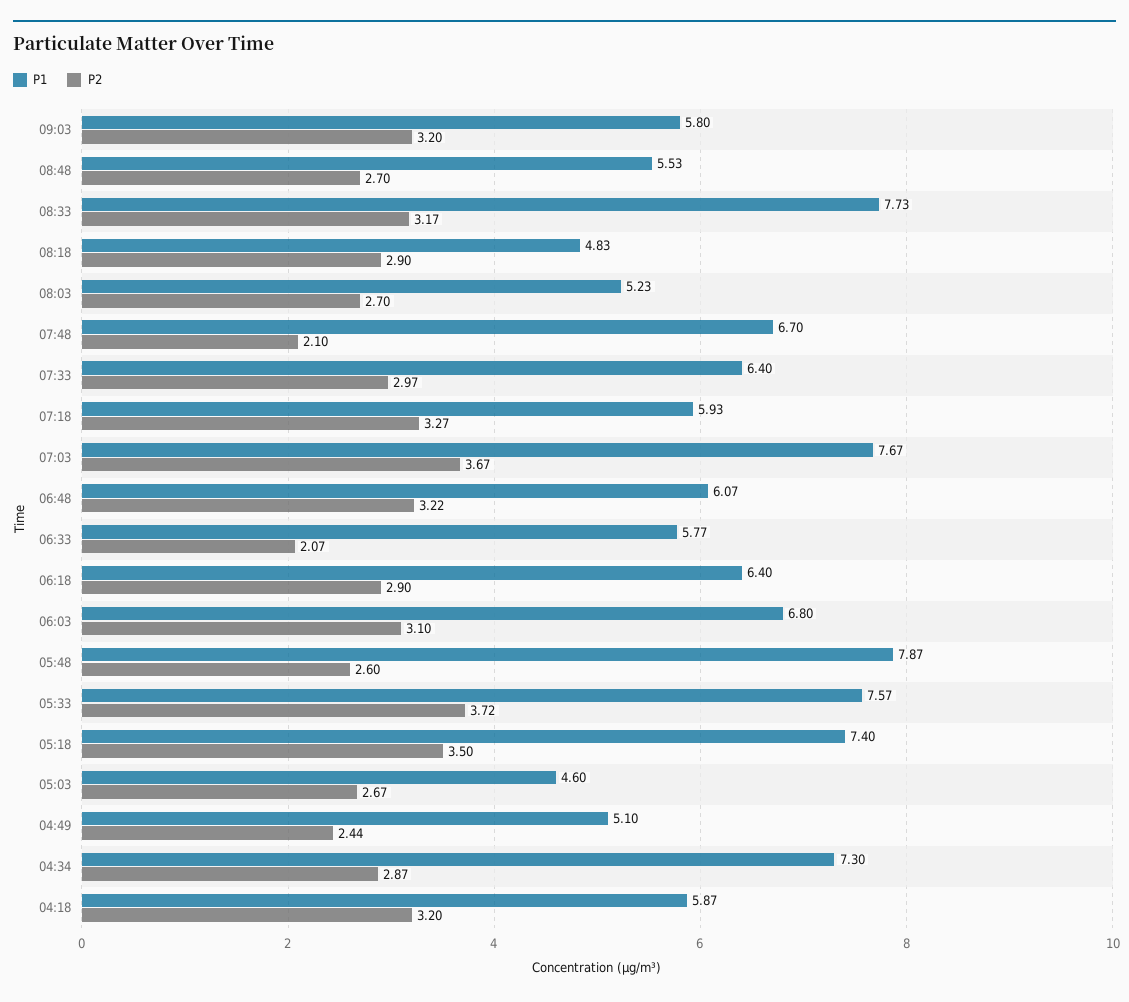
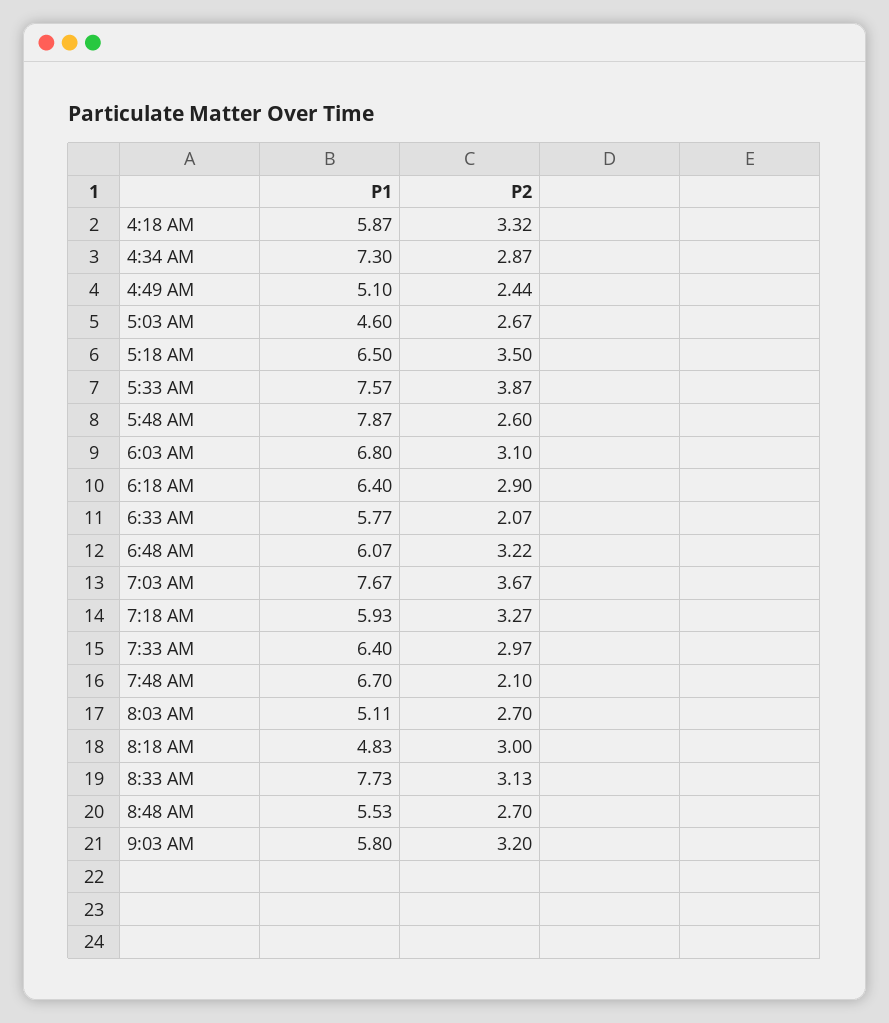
P2, 08:33: 3.17 -> 3.13
P2, 08:18: 2.9 -> 3
P1, 08:03: 5.23 -> 5.11
P2, 05:33: 3.72 -> 3.87
P1, 05:18: 7.4 -> 6.5
P2, 04:18: 3.2 -> 3.32

